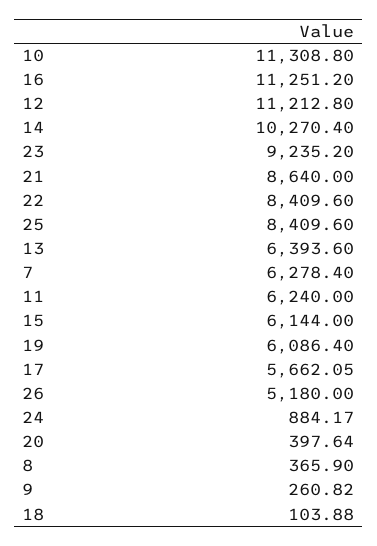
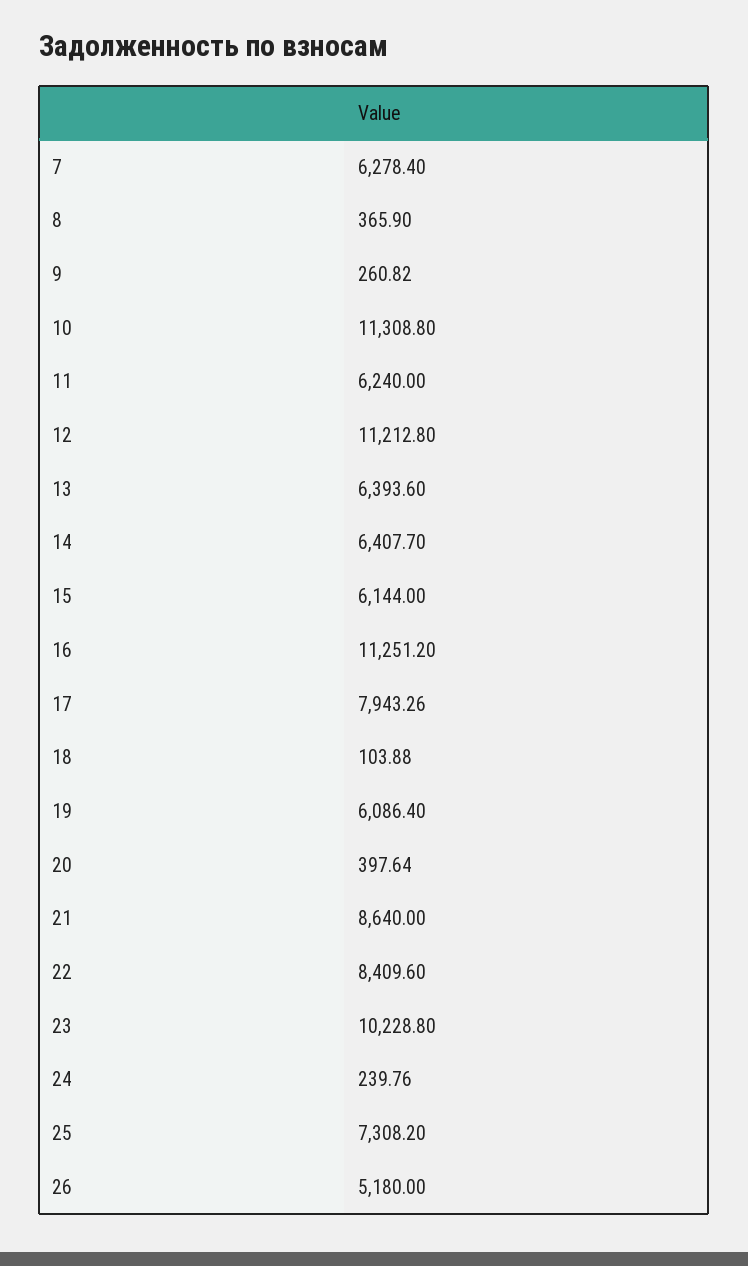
14: 10270.4 -> 6407.7
23: 9235.2 -> 10228.8
25: 8409.6 -> 7308.2
17: 5662.05 -> 7943.26
24: 884.17 -> 239.76

